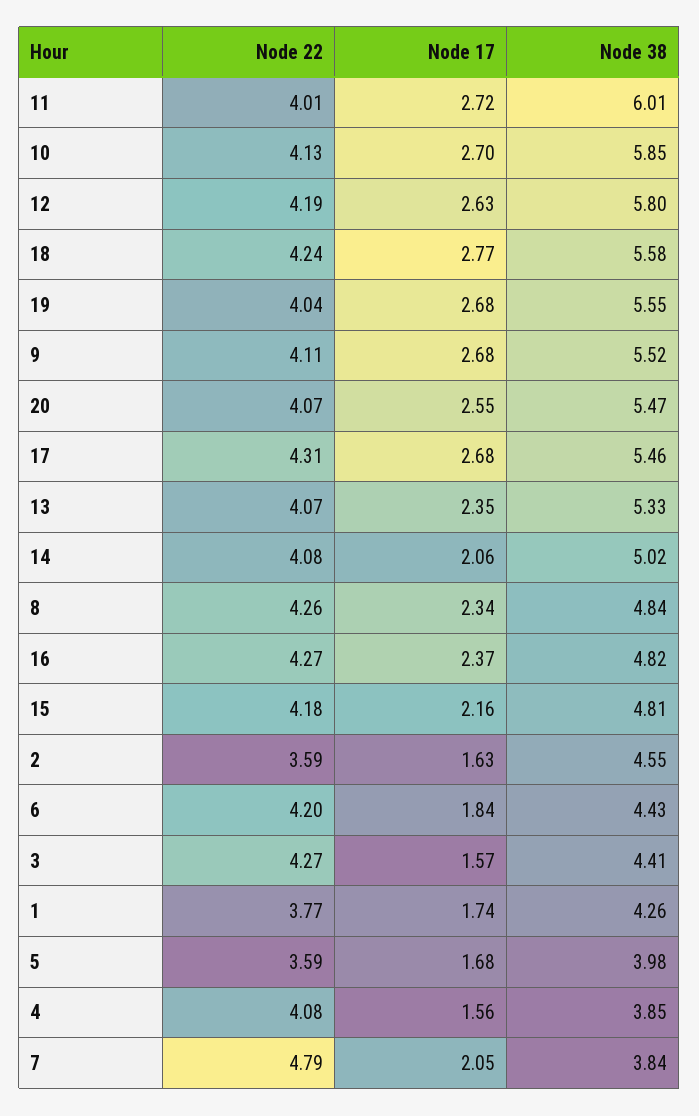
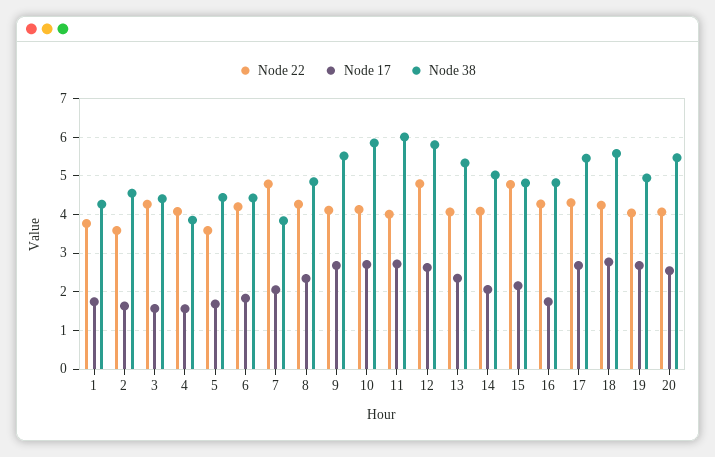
Node 22, 12: 4.19 -> 4.8
Node 38, 19: 5.55 -> 5
Node 17, 16: 2.37 -> 1.8
Node 22, 15: 4.18 -> 4.8
Node 38, 5: 3.98 -> 4.4

